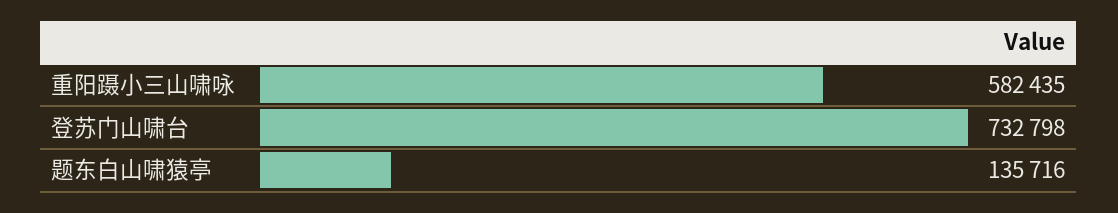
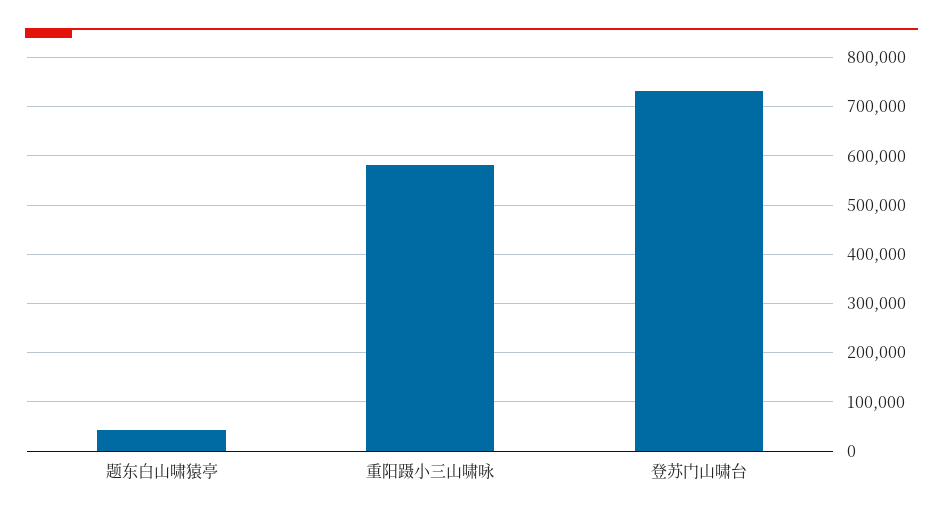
题东白山啸猿亭: 135716 -> 40000

